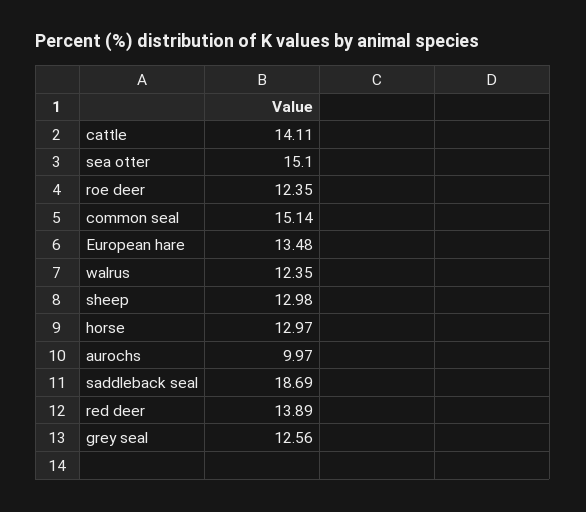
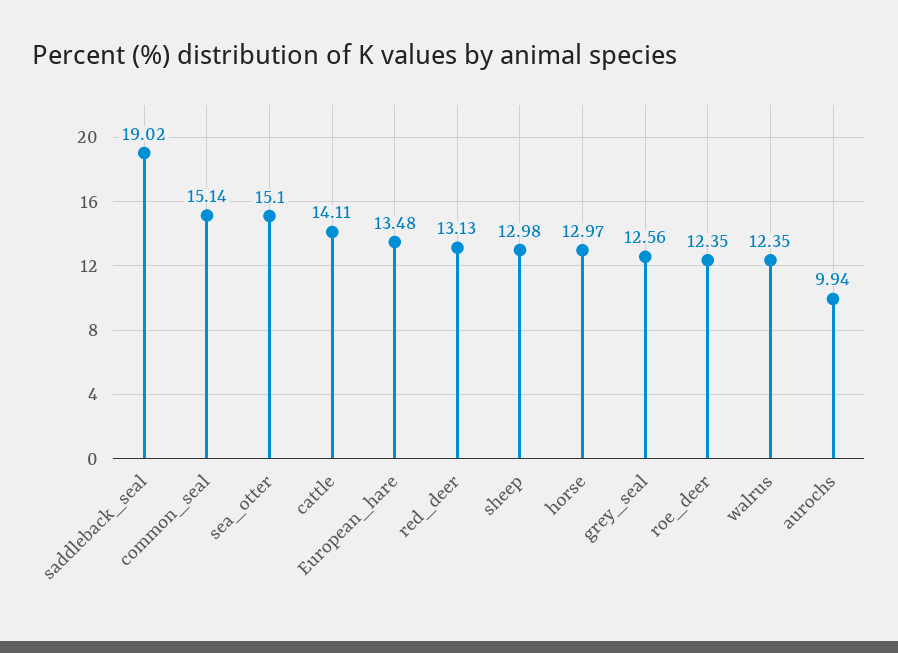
aurochs: 9.97 -> 9.94
saddleback seal: 18.69 -> 19.02
red deer: 13.89 -> 13.13

